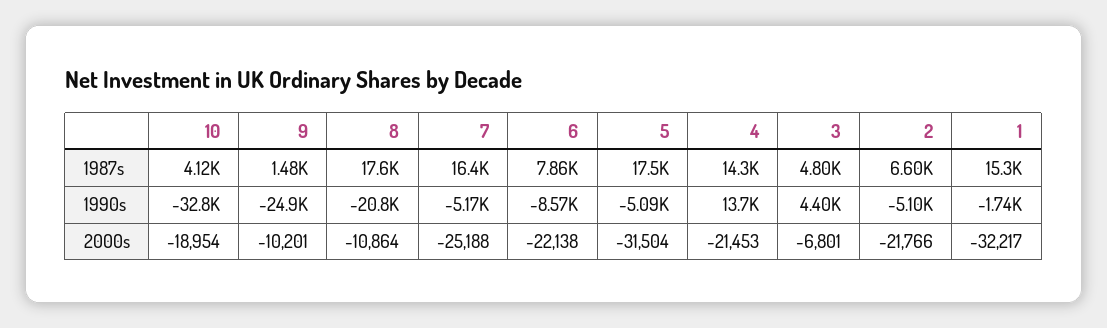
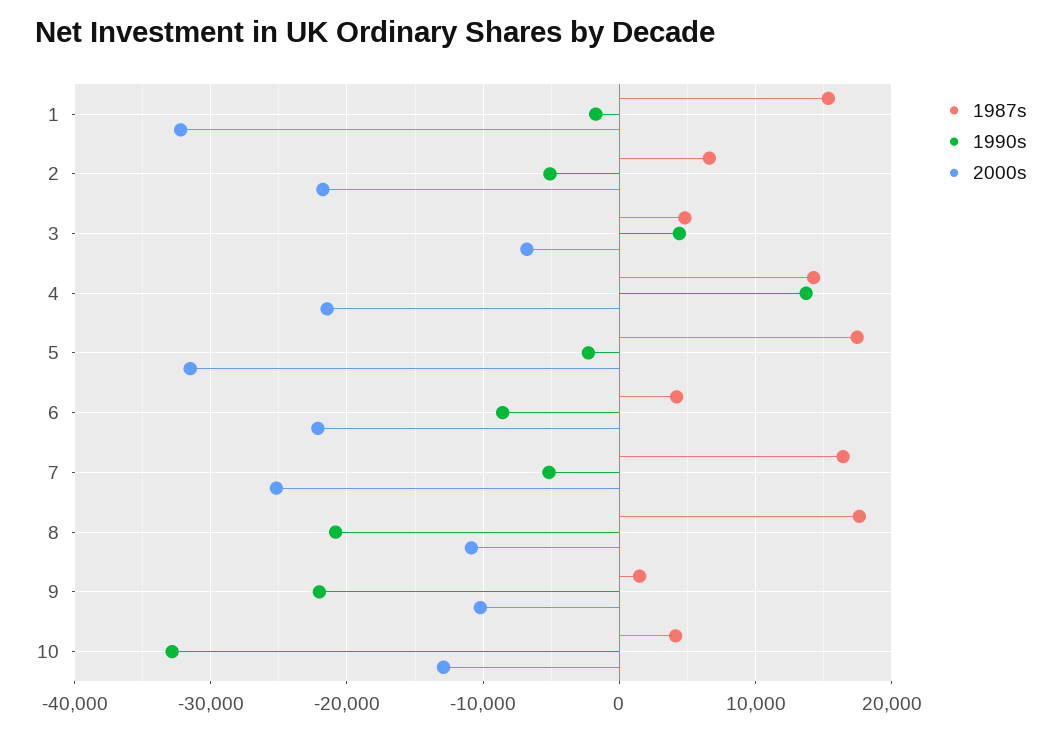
1987s, 6: 7860 -> 4000
1990s, 9: -24900 -> -22000
1990s, 5: -5090 -> -2000
2000s, 10: -18954 -> -13000

